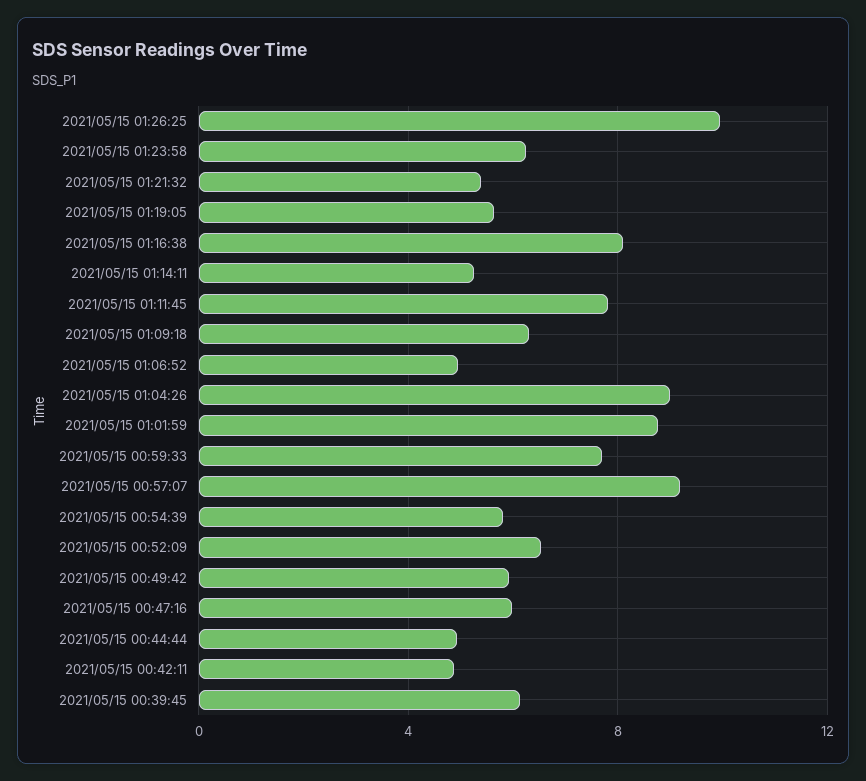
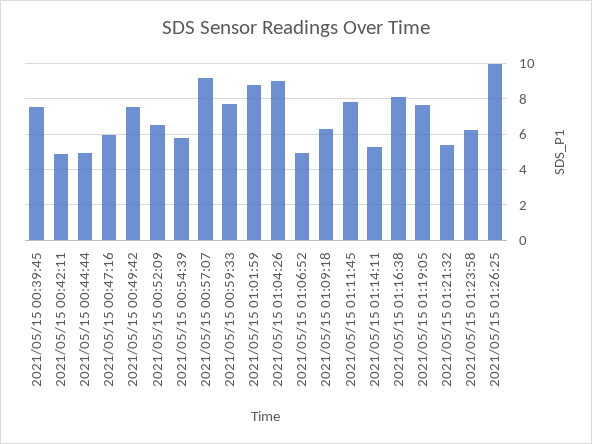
2021/05/15 01:19:05: 5.5 -> 7.5
2021/05/15 00:49:42: 6 -> 7.5
2021/05/15 00:39:45: 6 -> 7.5

